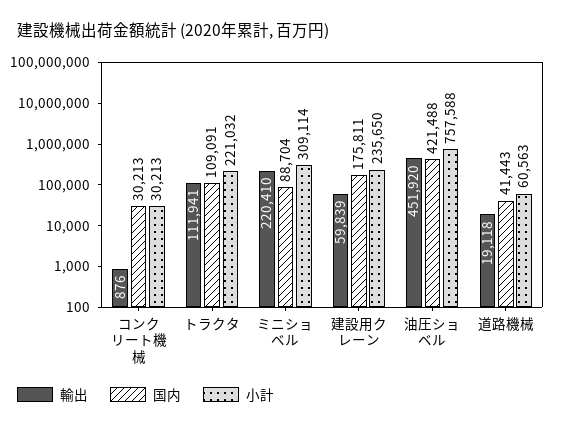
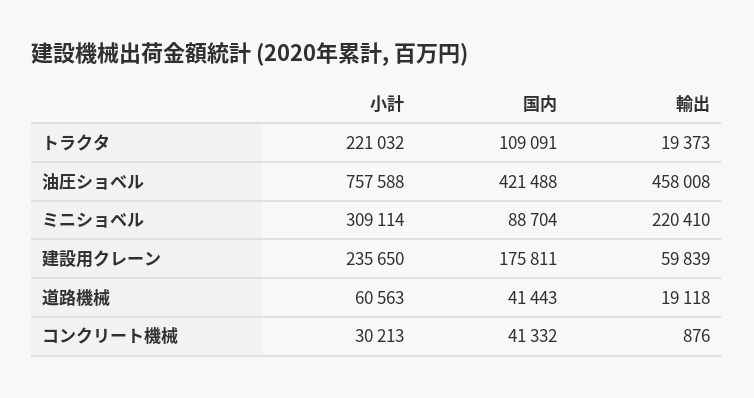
国内, コンクリート機械: 30213 -> 41332
輸出, トラクタ: 111941 -> 19373
輸出, 油圧ショベル: 451920 -> 458008

